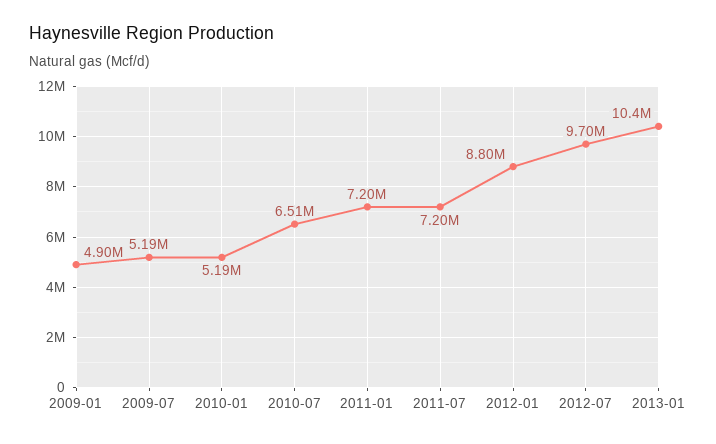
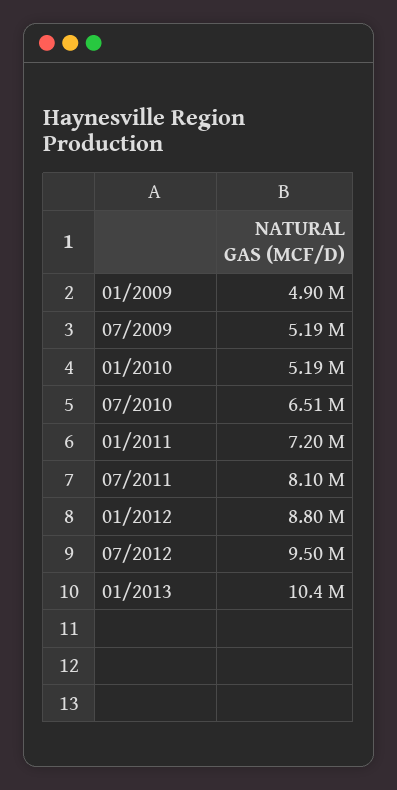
2011-07: 7200000 -> 8100000
2012-07: 9700000 -> 9500000

